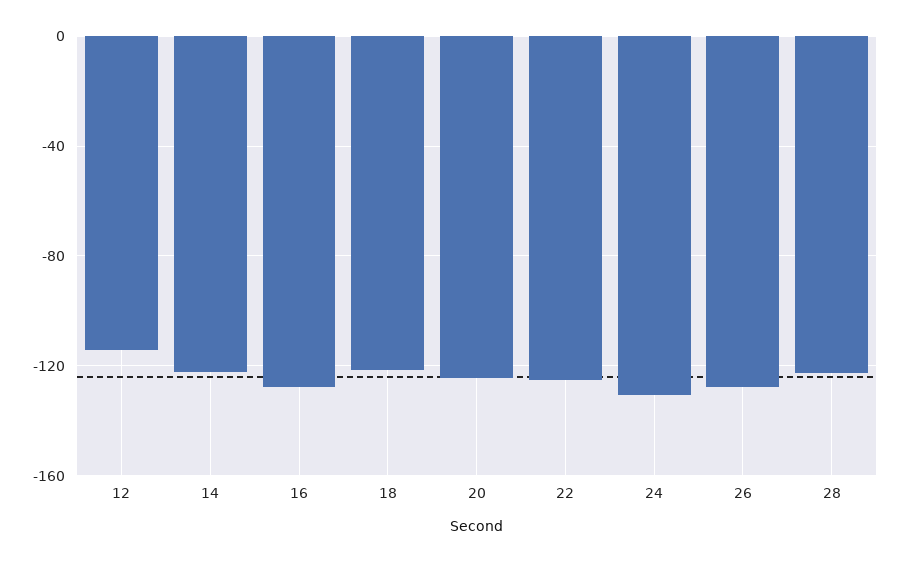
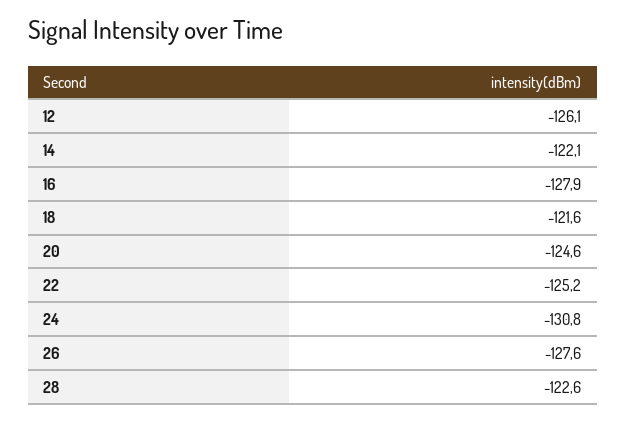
12: -115 -> -126.1

